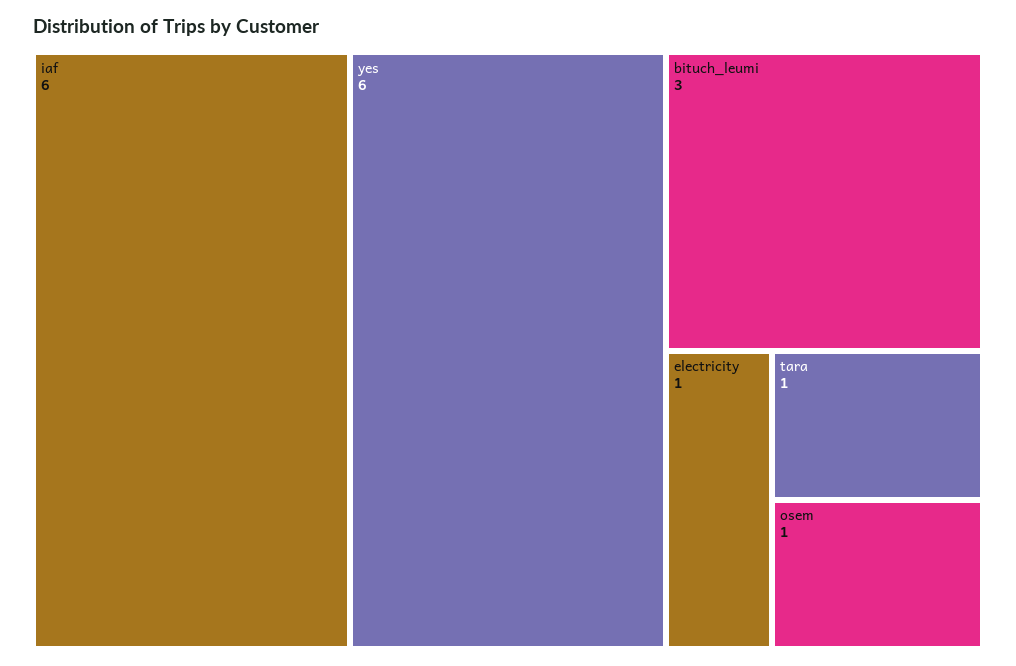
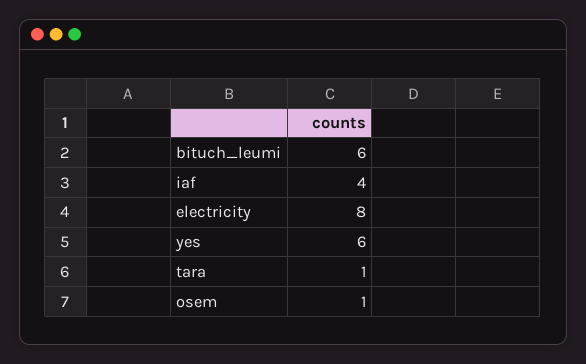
iaf: 6 -> 4
bituch_leumi: 3 -> 6
electricity: 1 -> 8

